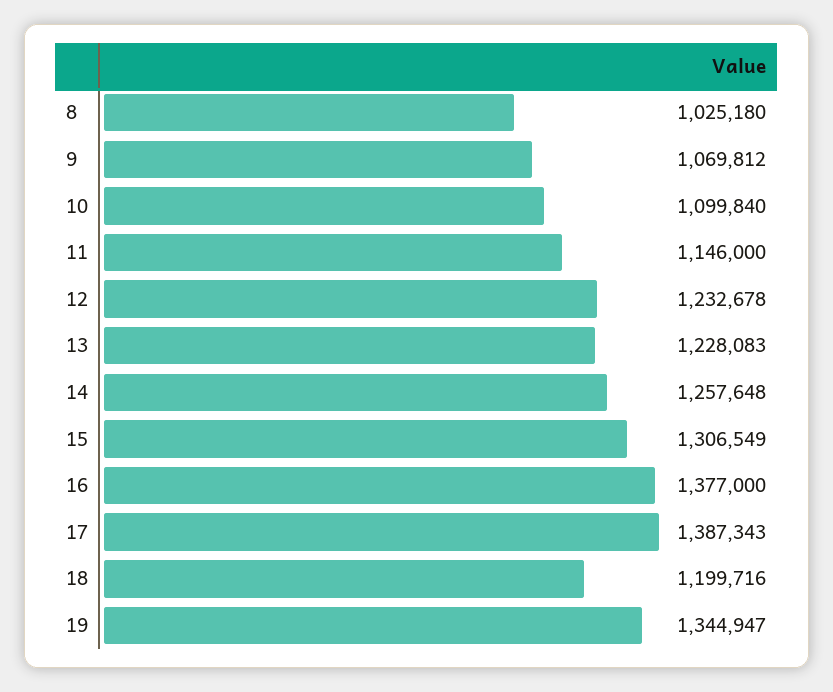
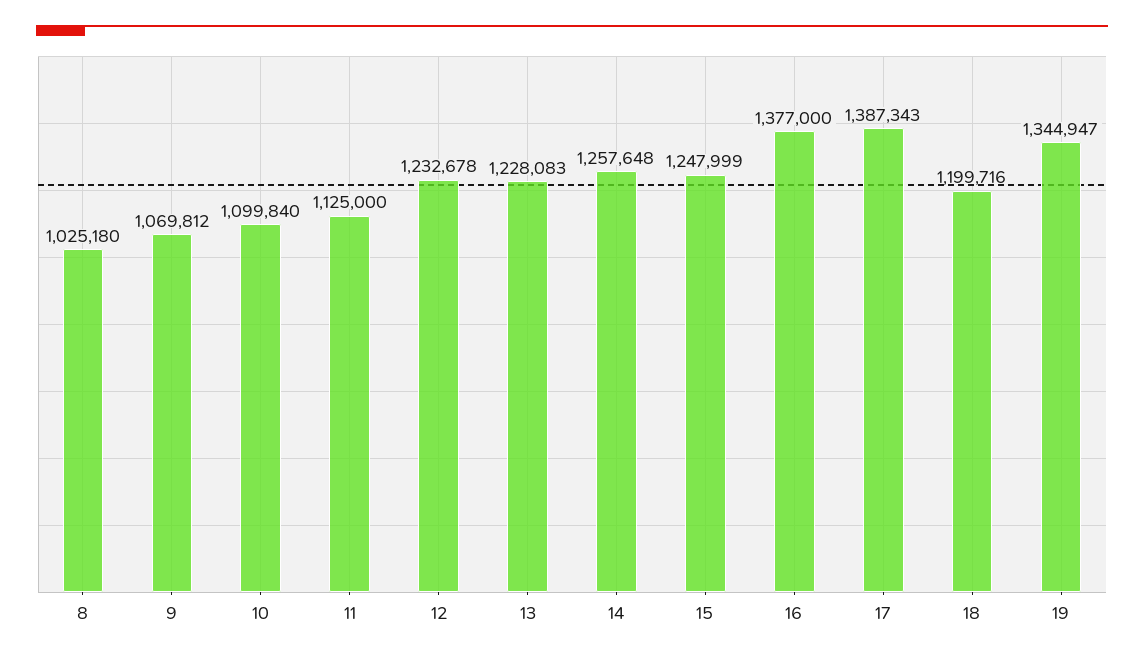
11: 1146000 -> 1125000
15: 1306549 -> 1247999

